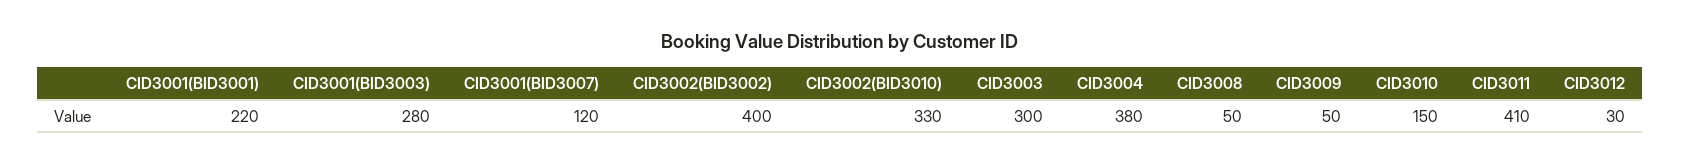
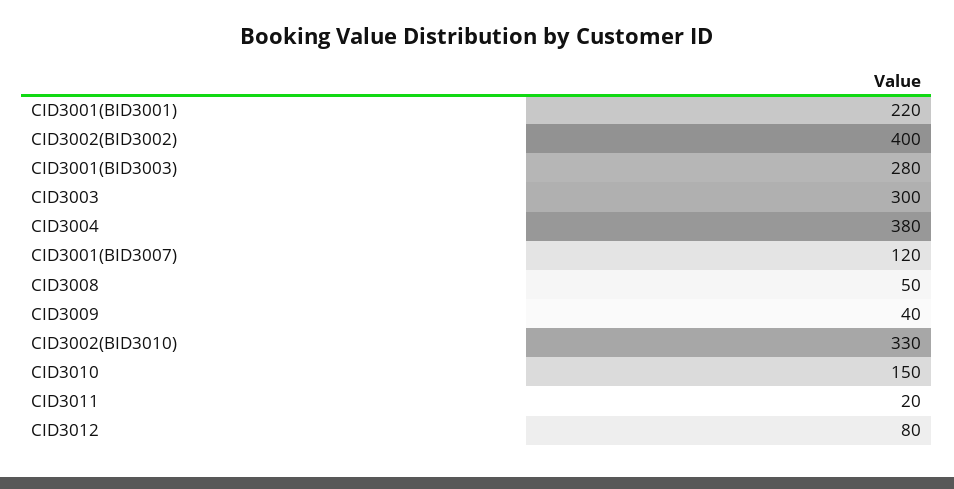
CID3009: 50 -> 40
CID3011: 410 -> 20
CID3012: 30 -> 80

